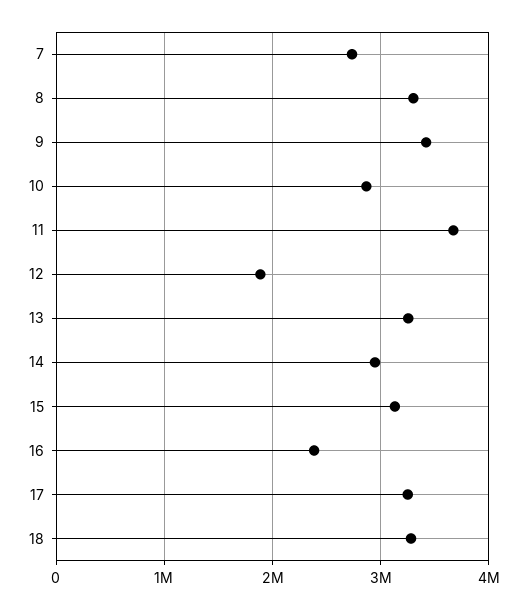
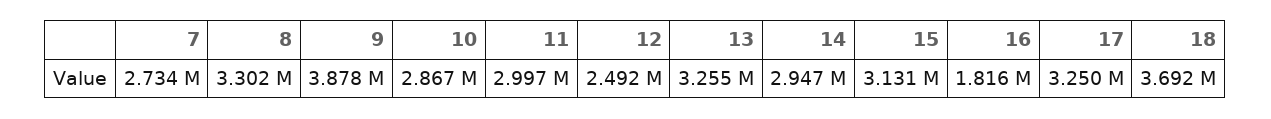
9: 3400000 -> 3878000
11: 3700000 -> 2997000
12: 1900000 -> 2492000
16: 2400000 -> 1816000
18: 3300000 -> 3692000

